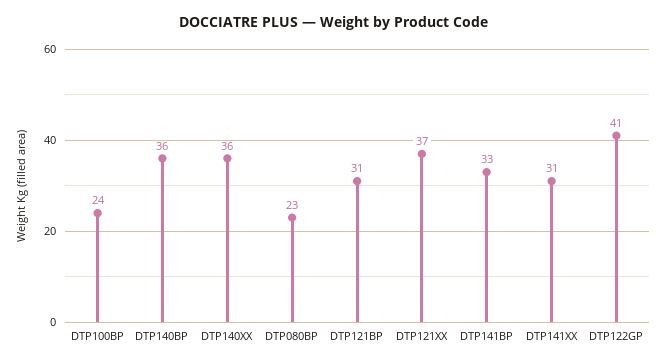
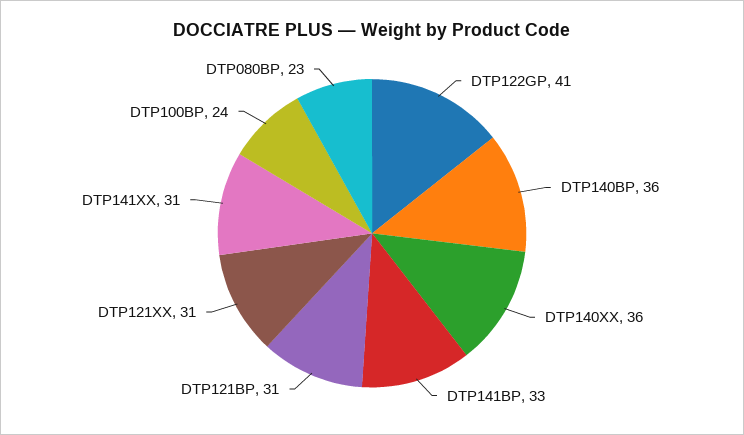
DTP121XX: 37 -> 31

